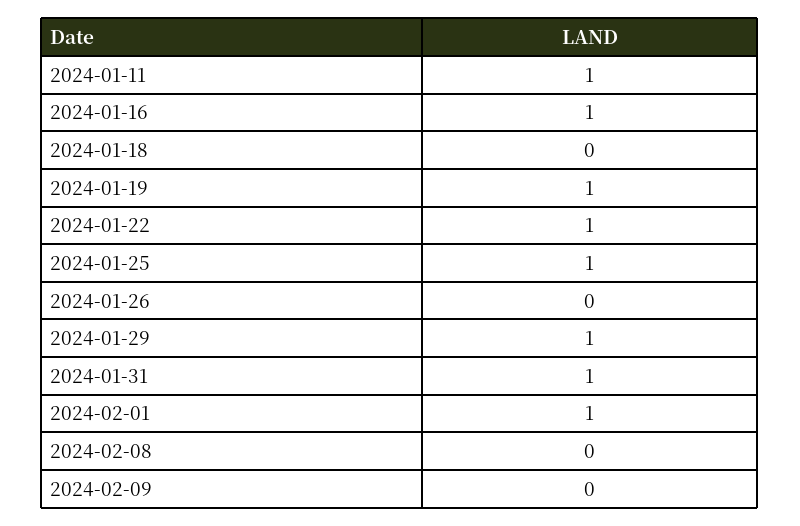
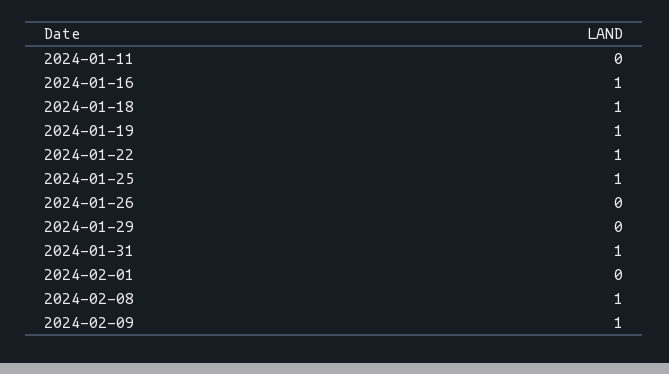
2024-01-11: 1 -> 0
2024-01-18: 0 -> 1
2024-01-29: 1 -> 0
2024-02-01: 1 -> 0
2024-02-08: 0 -> 1
2024-02-09: 0 -> 1

